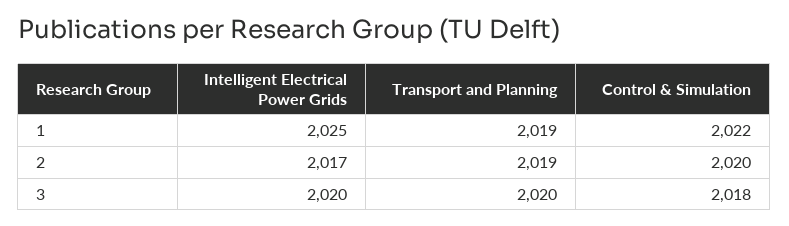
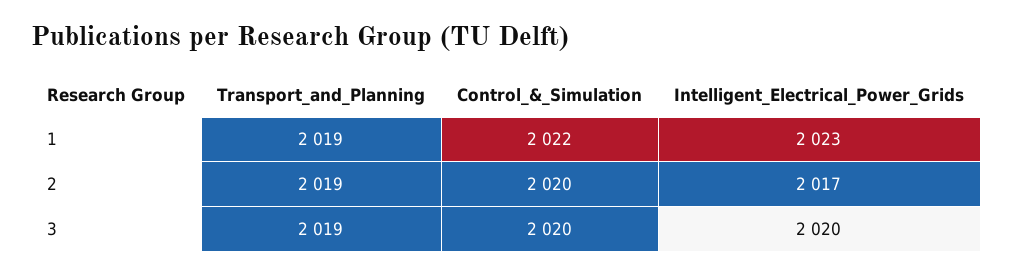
Intelligent Electrical Power Grids, 1: 2025 -> 2023
Transport and Planning, 3: 2020 -> 2019
Control & Simulation, 3: 2018 -> 2020

